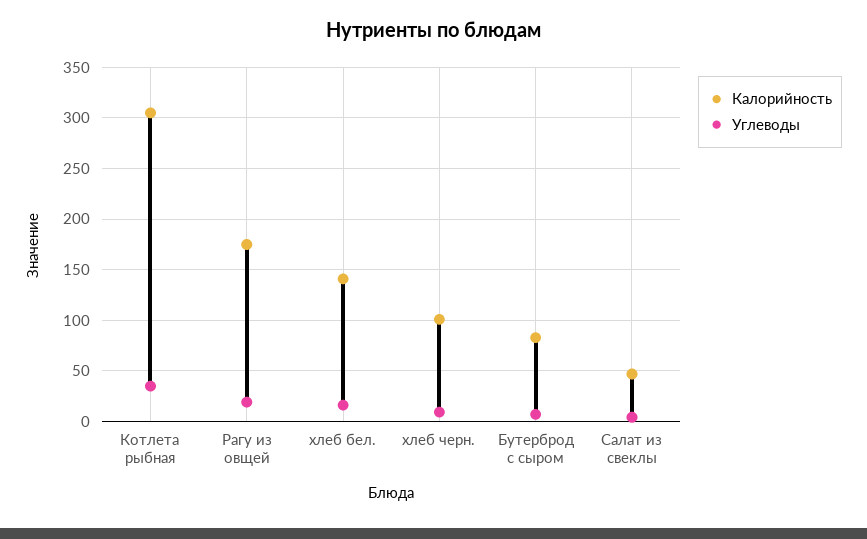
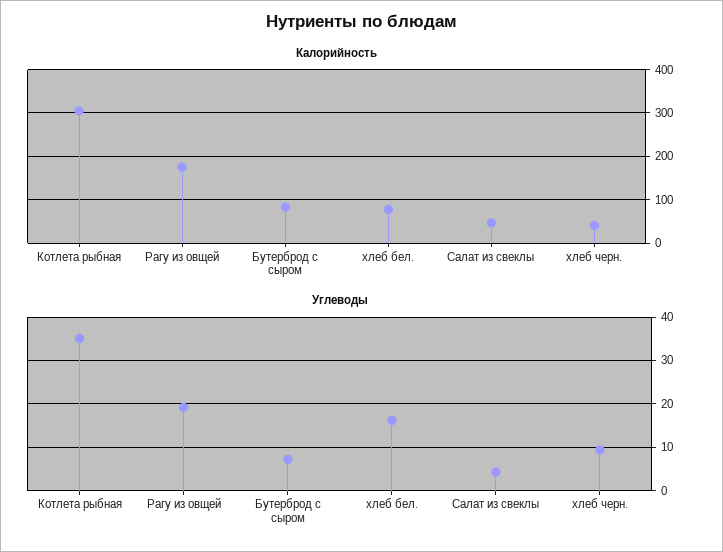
Калорийность, хлеб бел.: 140 -> 80
Калорийность, хлеб черн.: 100 -> 40

